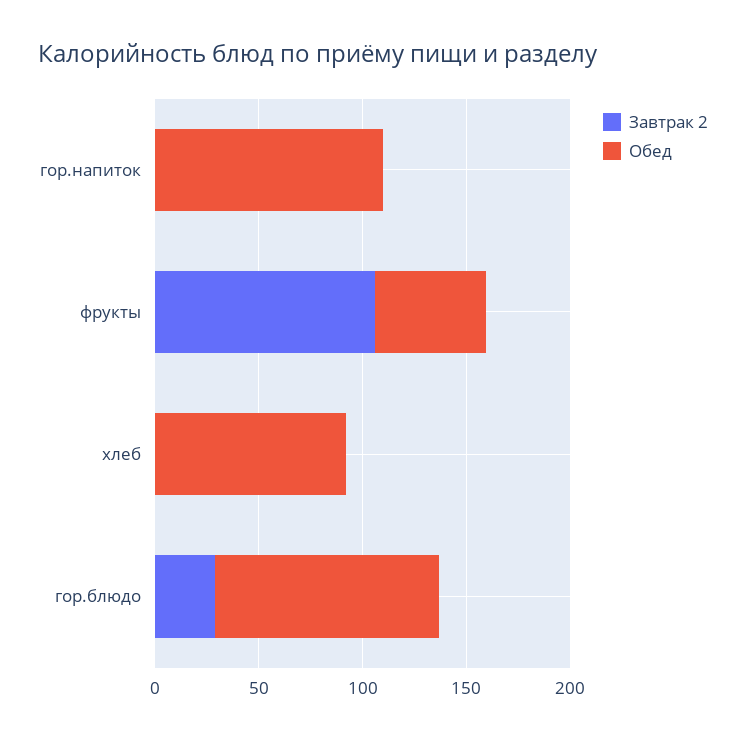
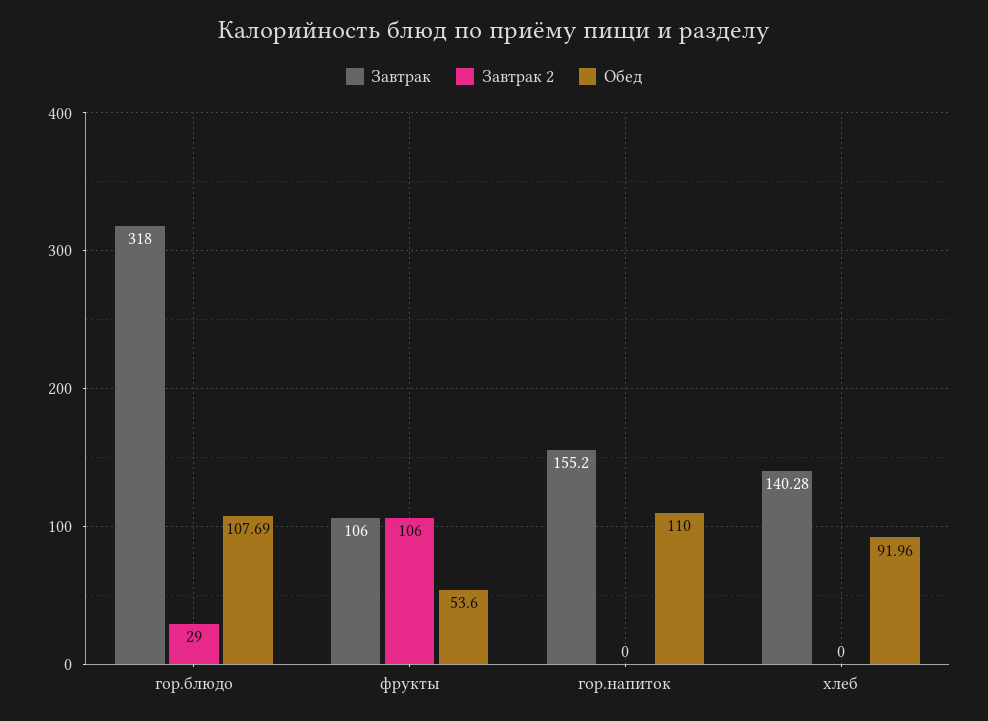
Завтрак, гор.блюдо: none -> 318
Завтрак, фрукты: none -> 106
Завтрак, гор.напиток: none -> 155.2
Завтрак, хлеб: none -> 140.28

